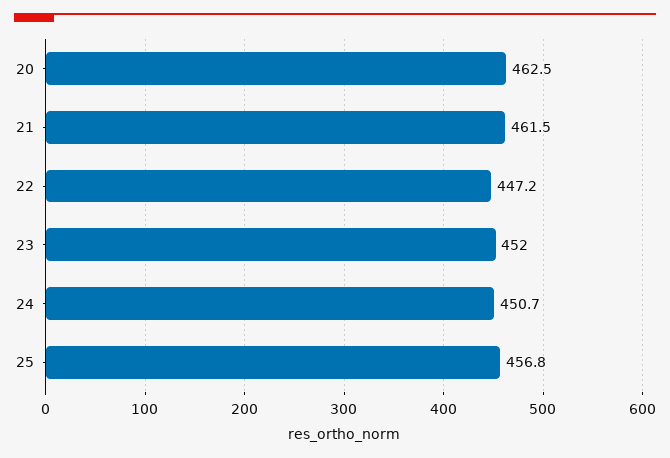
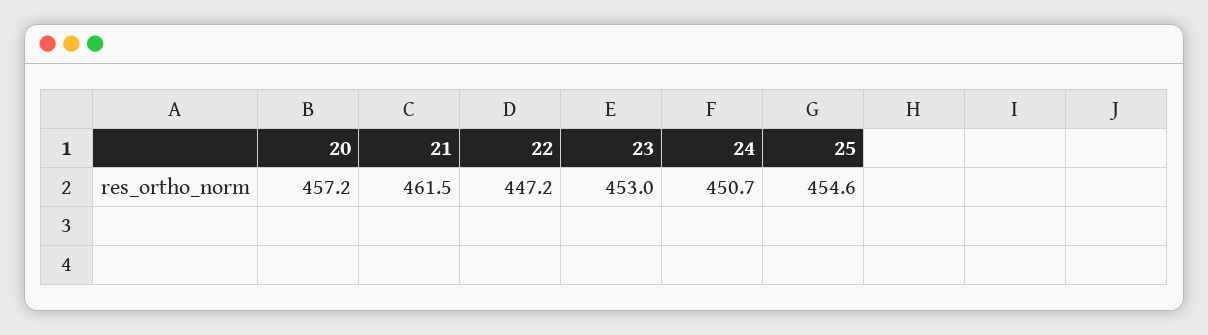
20: 462.5 -> 457.2
23: 452 -> 453
25: 456.8 -> 454.6

